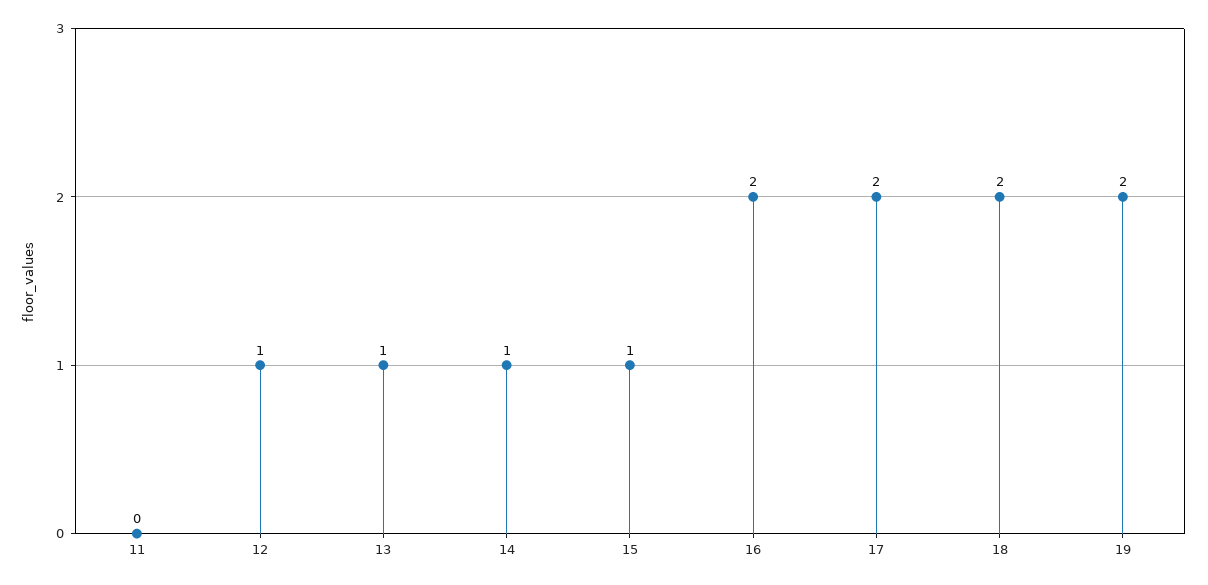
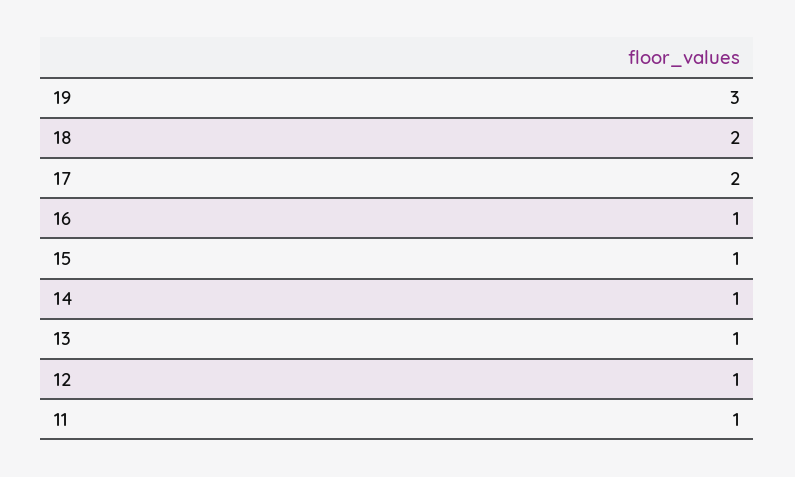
11: 0 -> 1
16: 2 -> 1
19: 2 -> 3

